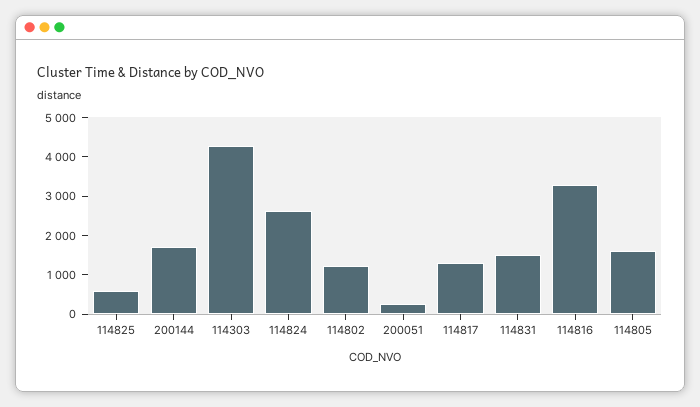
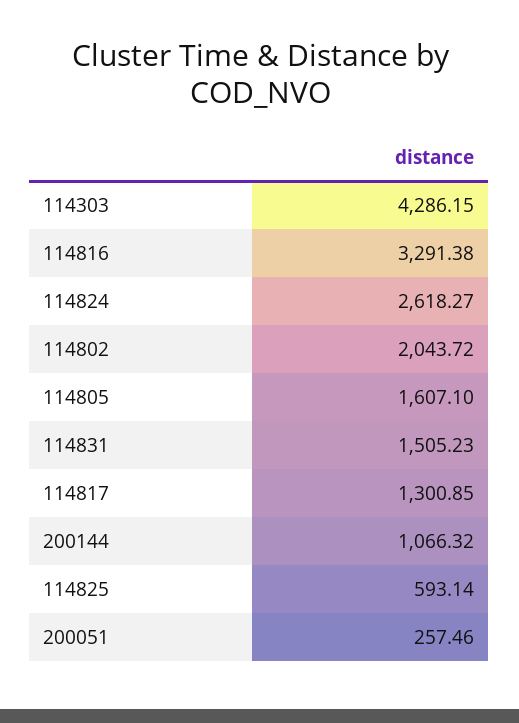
200144: 1750 -> 1066.32
114802: 1250 -> 2043.72

